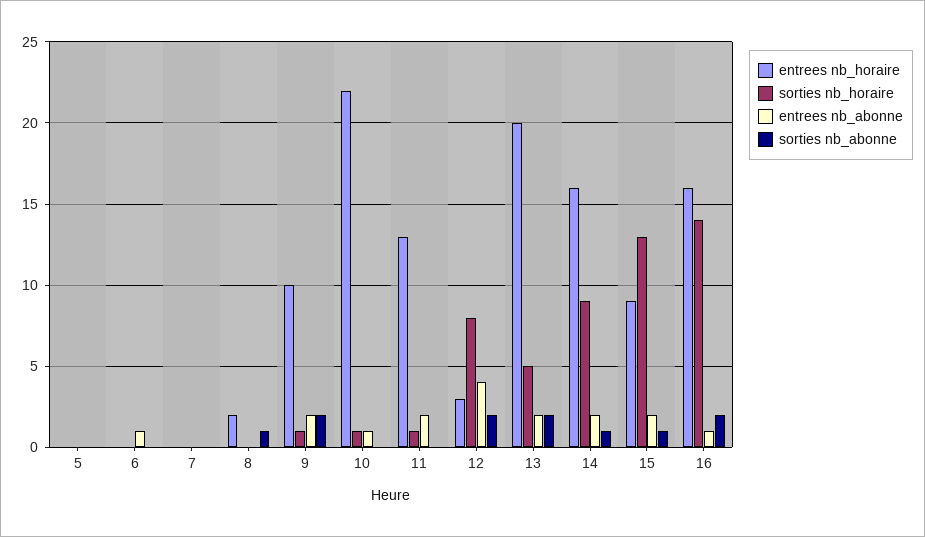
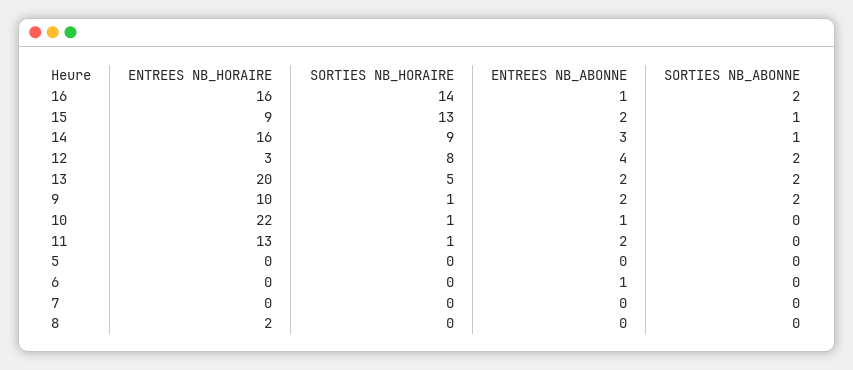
sorties nb_abonne, 8: 1 -> 0
entrees nb_abonne, 14: 2 -> 3

